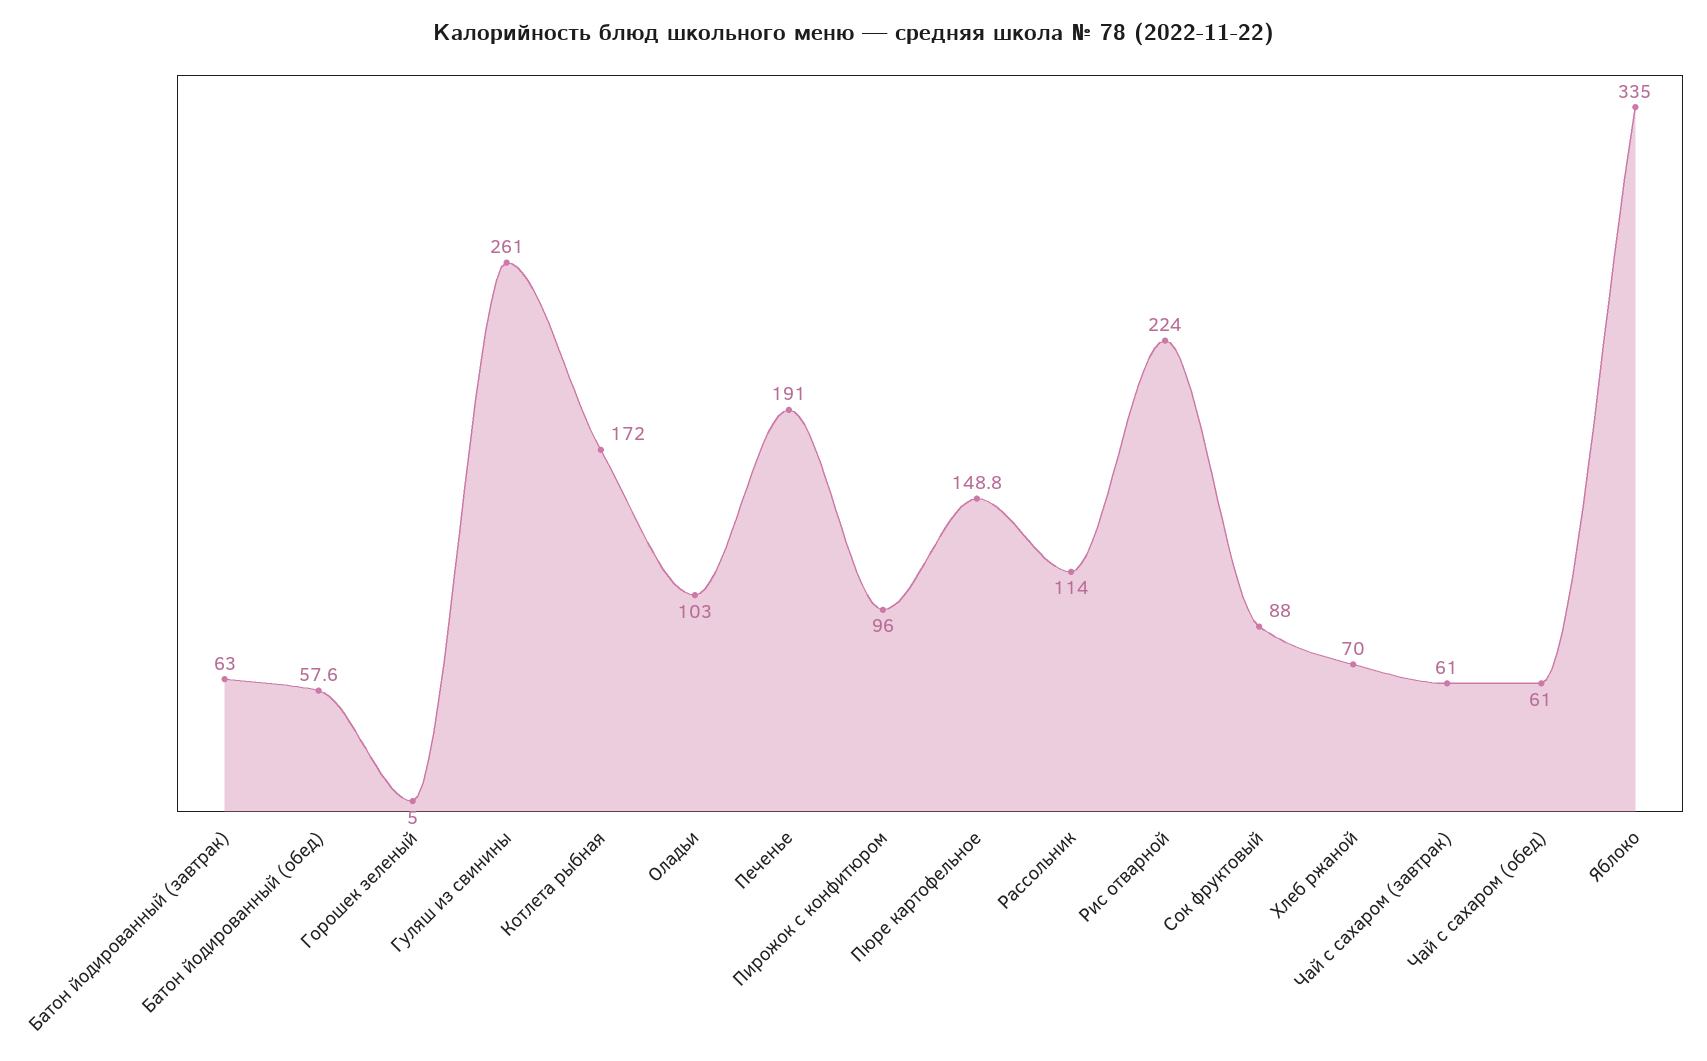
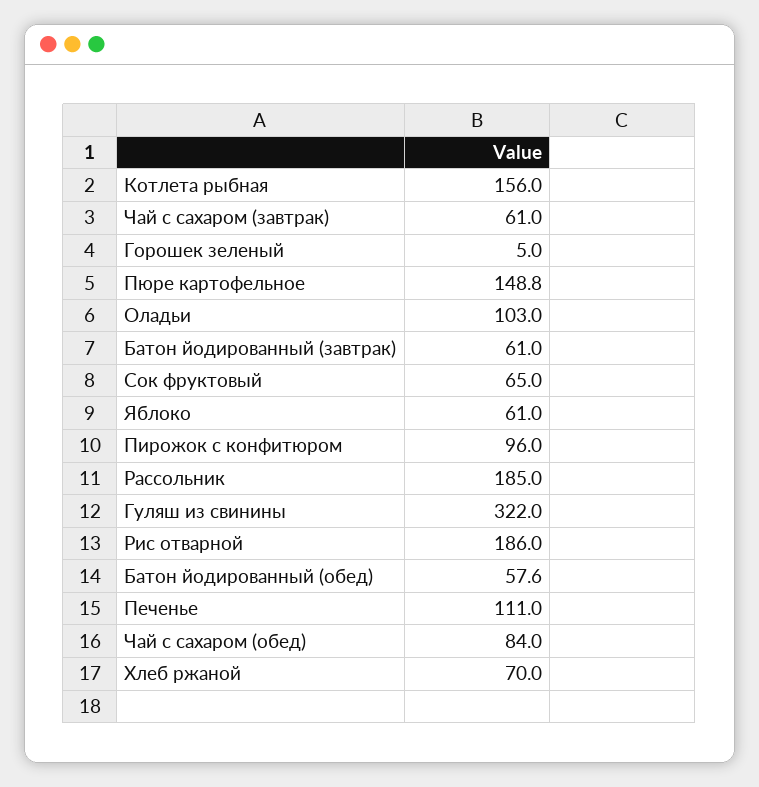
Батон йодированный (завтрак): 63 -> 61
Гуляш из свинины: 261 -> 322
Котлета рыбная: 172 -> 156
Печенье: 191 -> 111
Рассольник: 114 -> 185
Рис отварной: 224 -> 186
Сок фруктовый: 88 -> 65
Чай с сахаром (обед): 61 -> 84
Яблоко: 335 -> 61

